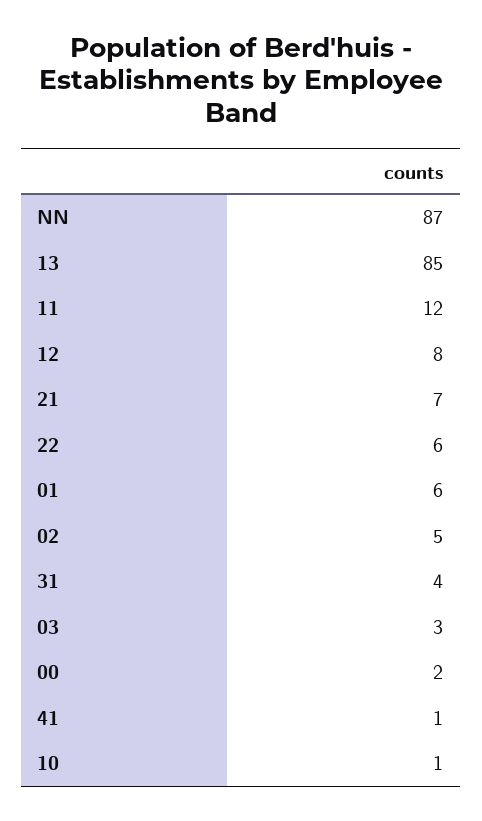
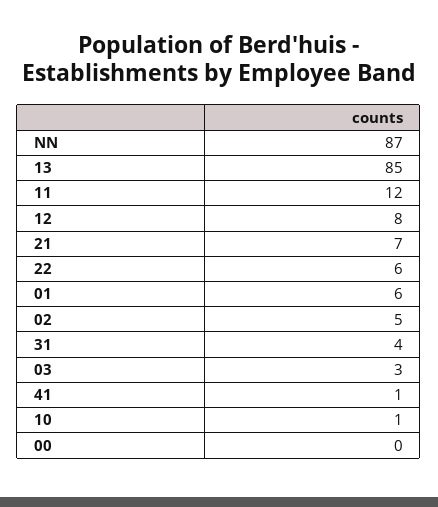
00: 2 -> 0

